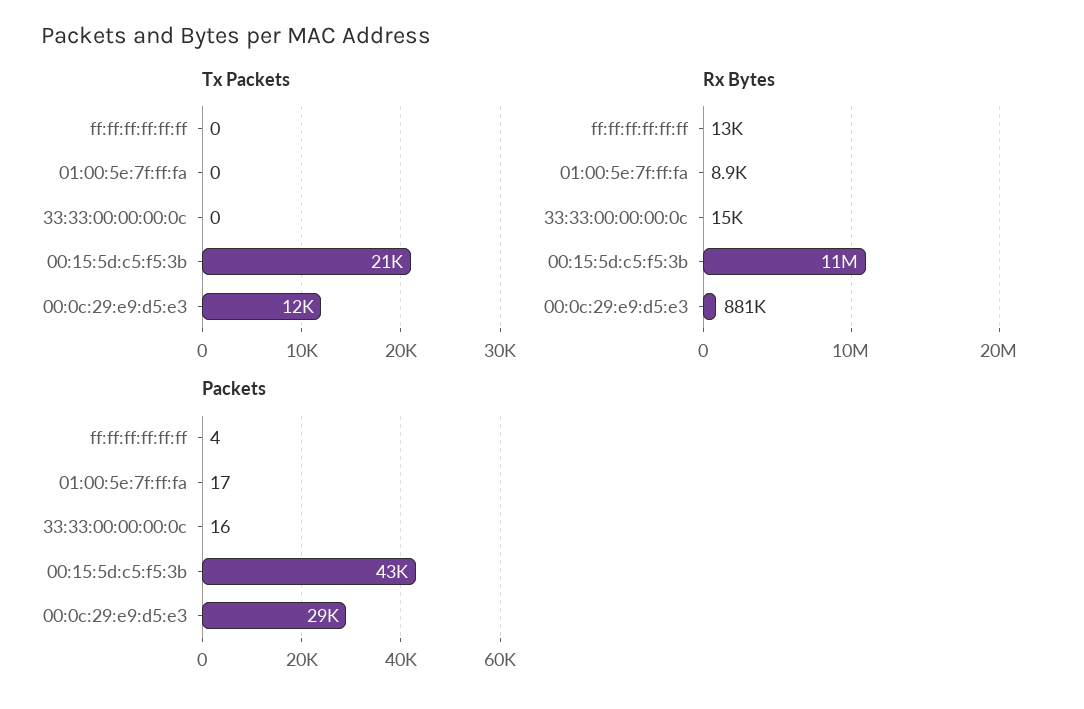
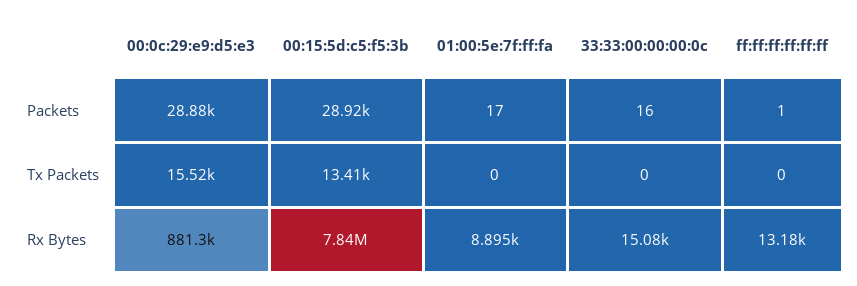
Tx Packets, 00:15:5d:c5:f5:3b: 21000 -> 13410
Tx Packets, 00:0c:29:e9:d5:e3: 12000 -> 15520
Rx Bytes, 00:15:5d:c5:f5:3b: 11000000 -> 7840000
Packets, ff:ff:ff:ff:ff:ff: 4 -> 1
Packets, 00:15:5d:c5:f5:3b: 43000 -> 28920

